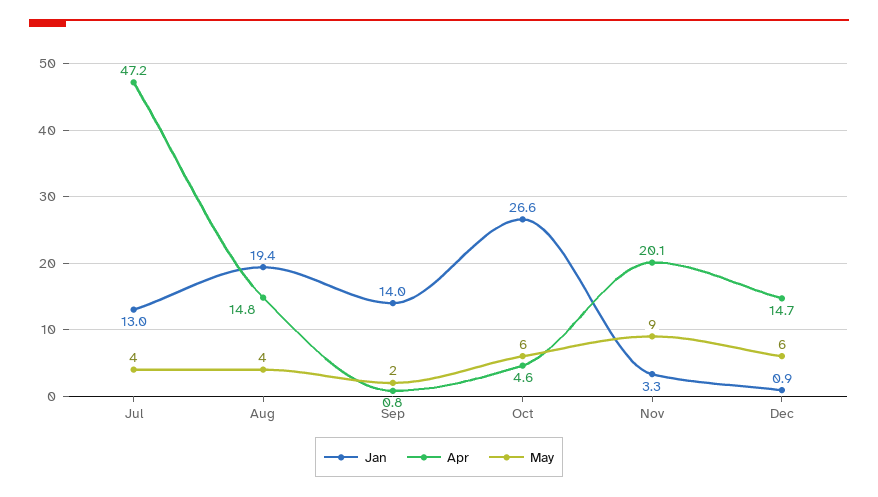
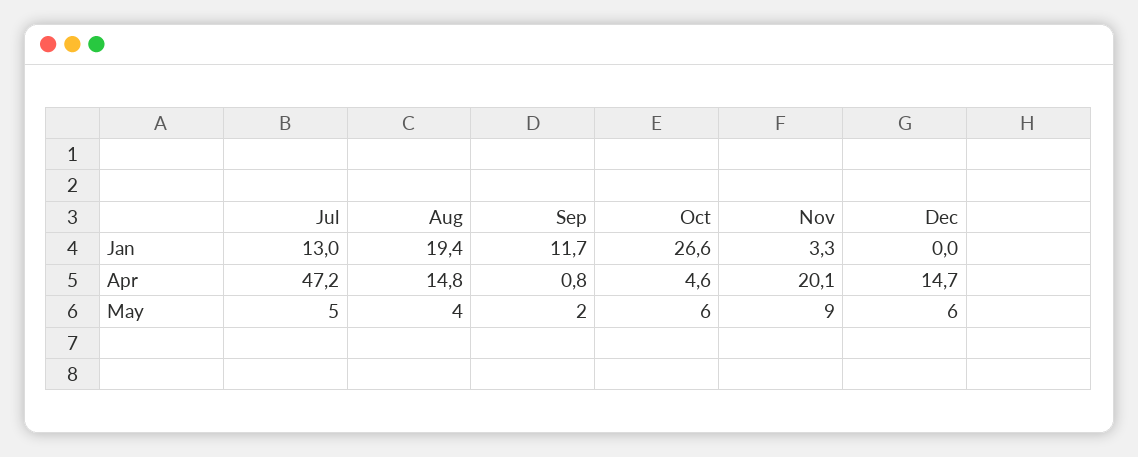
May, Jul: 4 -> 5
Jan, Sep: 14 -> 11.7
Jan, Dec: 0.9 -> 0

